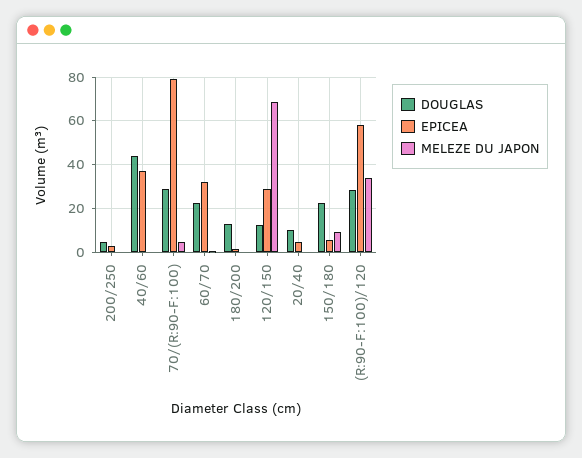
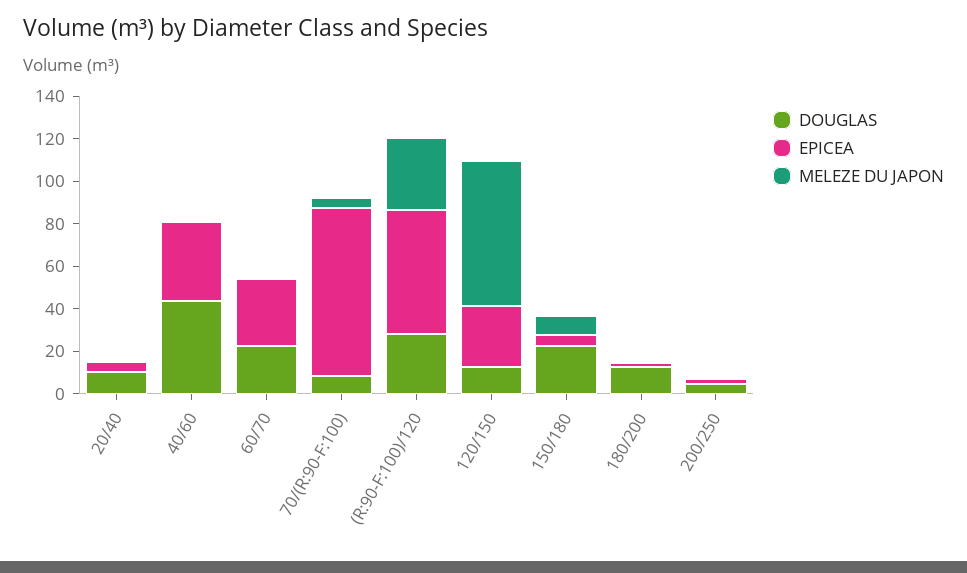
DOUGLAS, 70/(R:90-F:100): 30 -> 10

